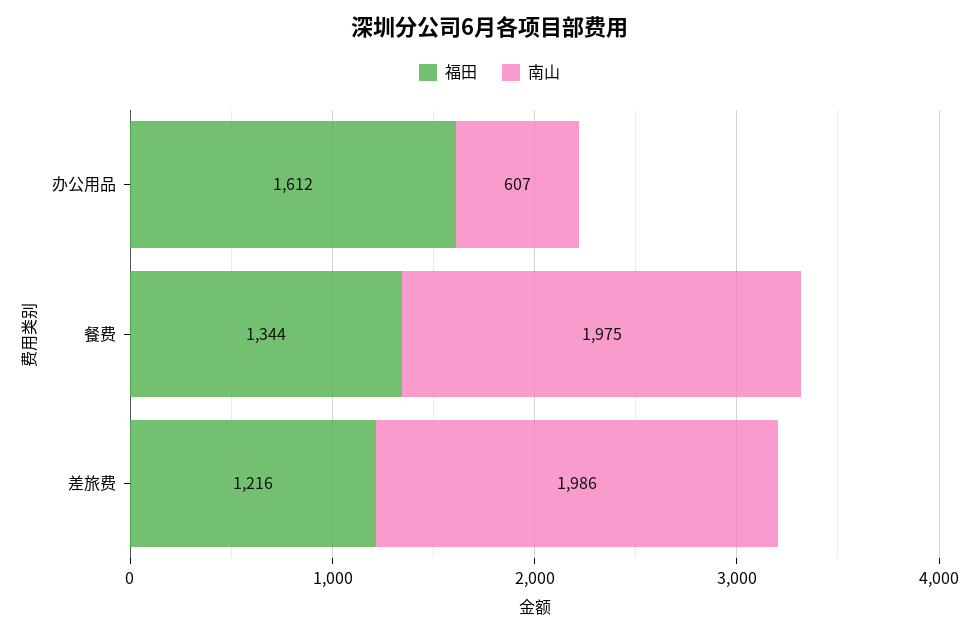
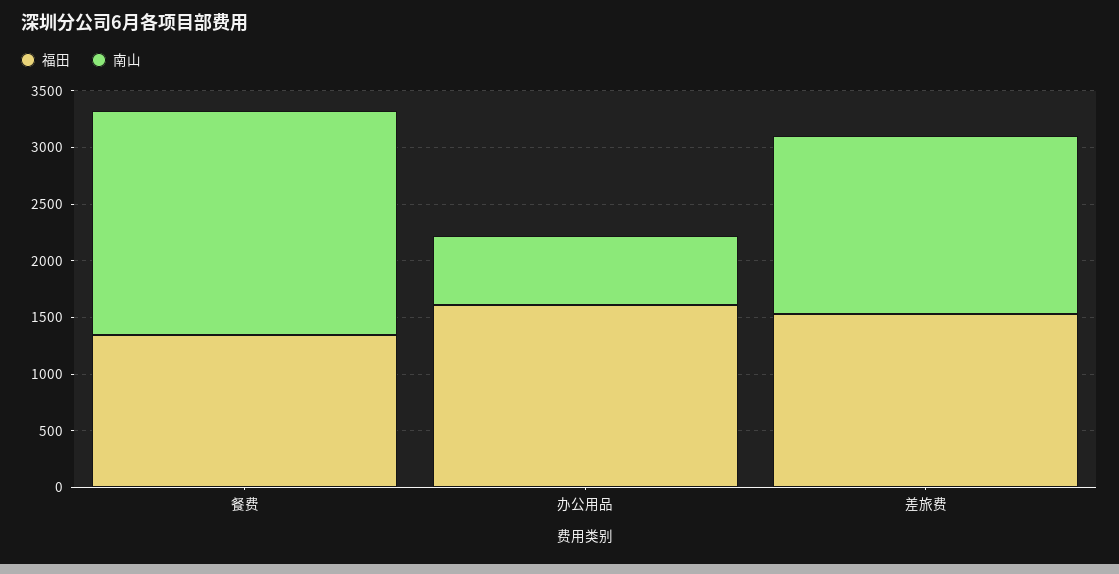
福田, 差旅费: 1216 -> 1500
南山, 差旅费: 1986 -> 1600

